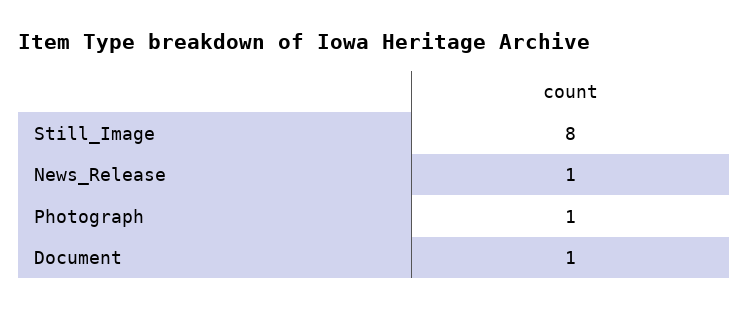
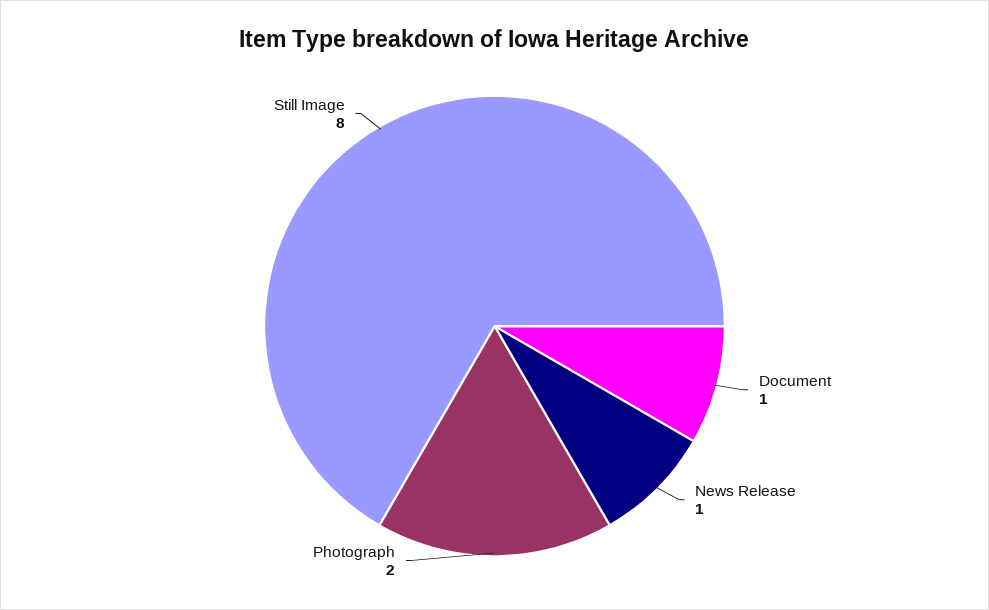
Photograph: 1 -> 2

